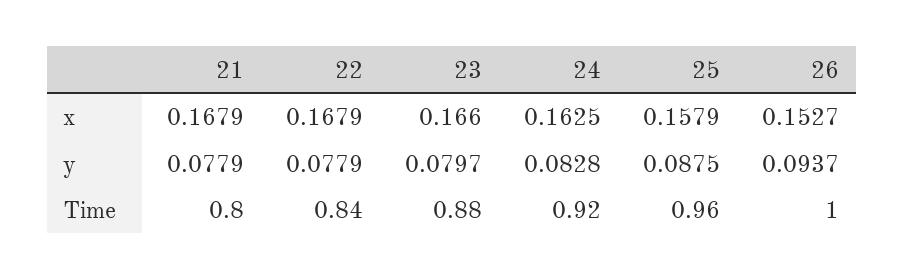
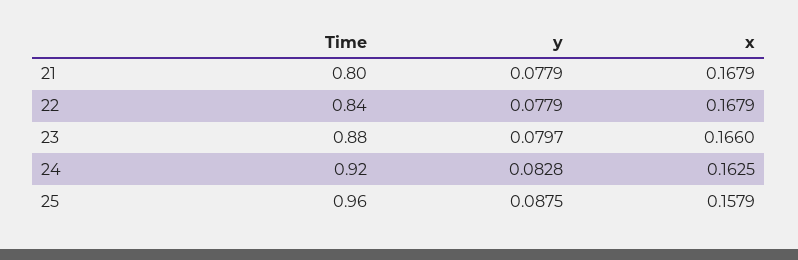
26, x: 0.1527 -> none
26, y: 0.0937 -> none
26, Time: 1 -> none

